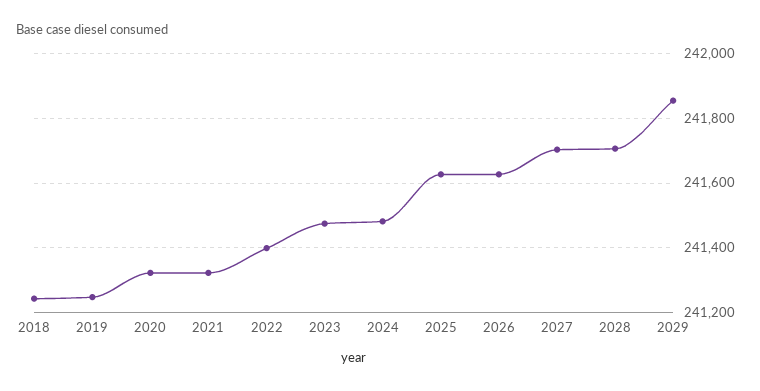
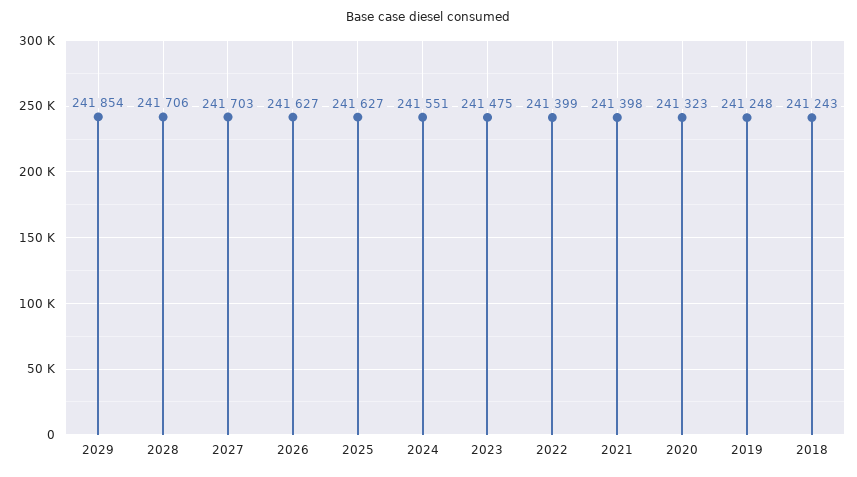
2021: 241320 -> 241398
2024: 241480 -> 241551

